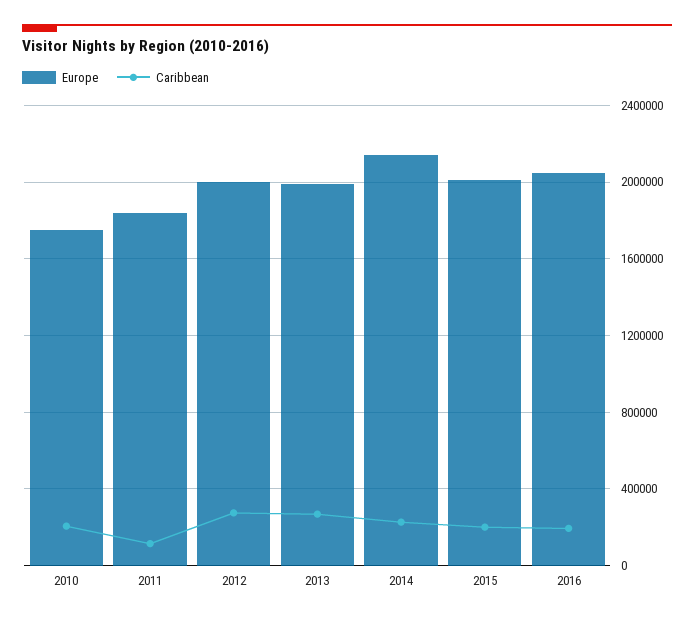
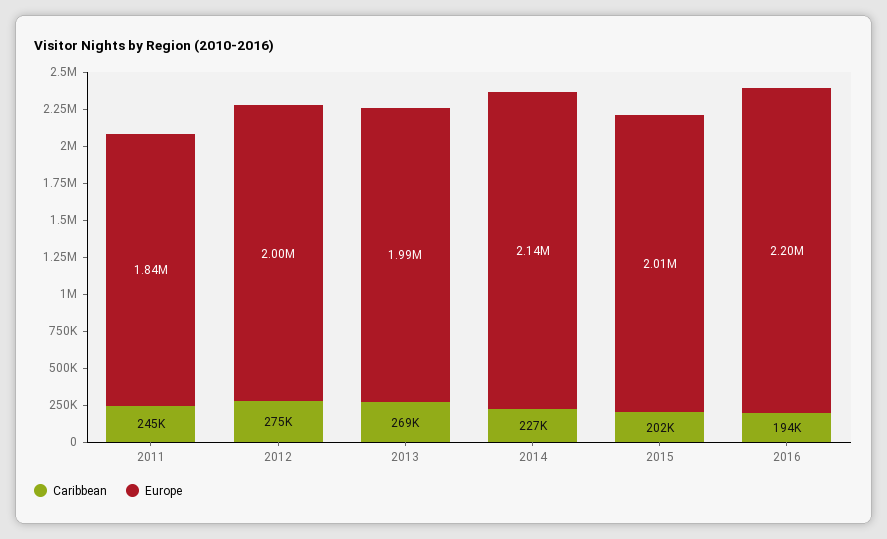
Europe, 2010: 1750000 -> none
Caribbean, 2010: 200000 -> none
Caribbean, 2011: 100000 -> 245000
Europe, 2016: 2050000 -> 2200000

